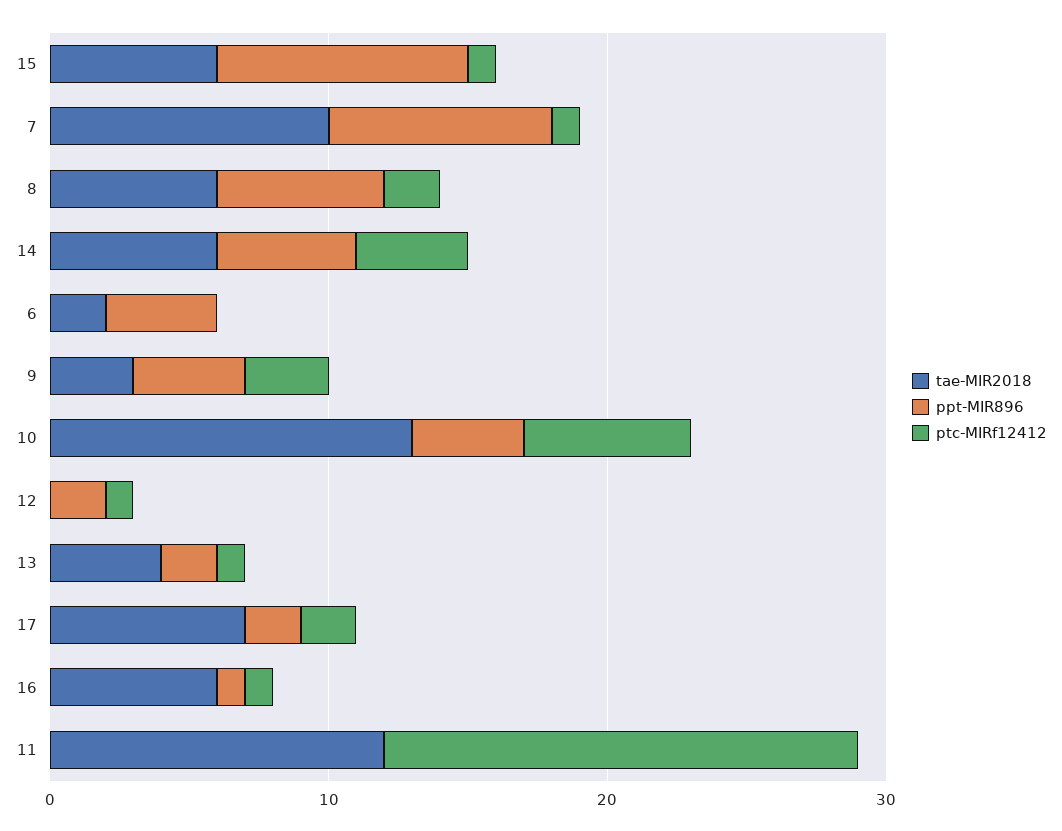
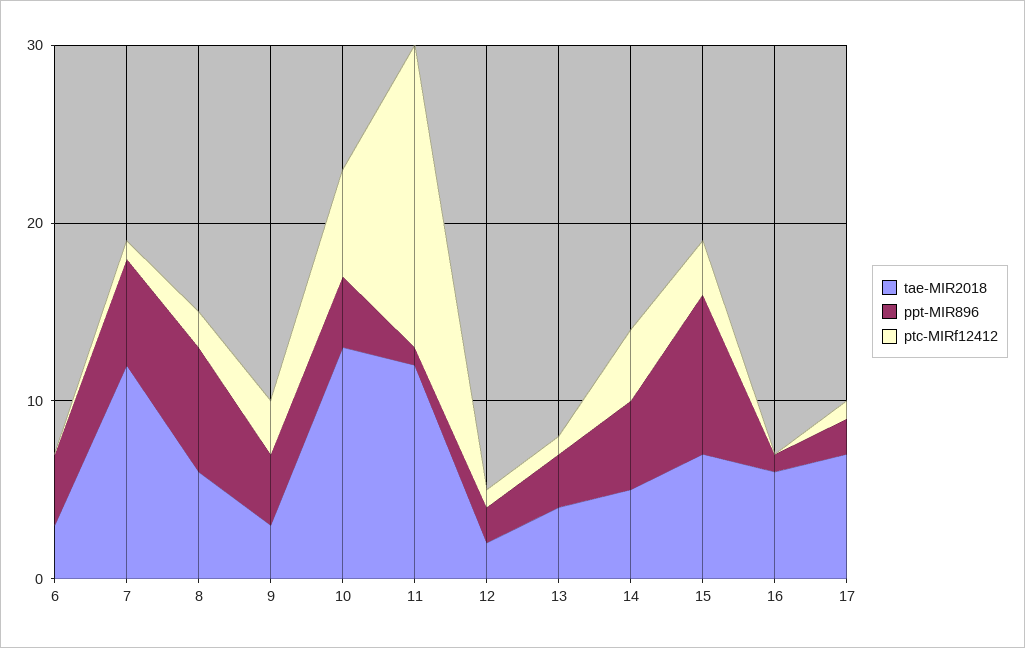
tae-MIR2018, 15: 6 -> 7
ptc-MIRf12412, 15: 1 -> 3
tae-MIR2018, 7: 10 -> 12
ppt-MIR896, 7: 8 -> 6
ppt-MIR896, 8: 6 -> 7
tae-MIR2018, 14: 6 -> 5
tae-MIR2018, 6: 2 -> 3
tae-MIR2018, 12: 0 -> 2
ppt-MIR896, 13: 2 -> 3
ptc-MIRf12412, 17: 2 -> 1
ptc-MIRf12412, 16: 1 -> 0
ppt-MIR896, 11: 0 -> 1

